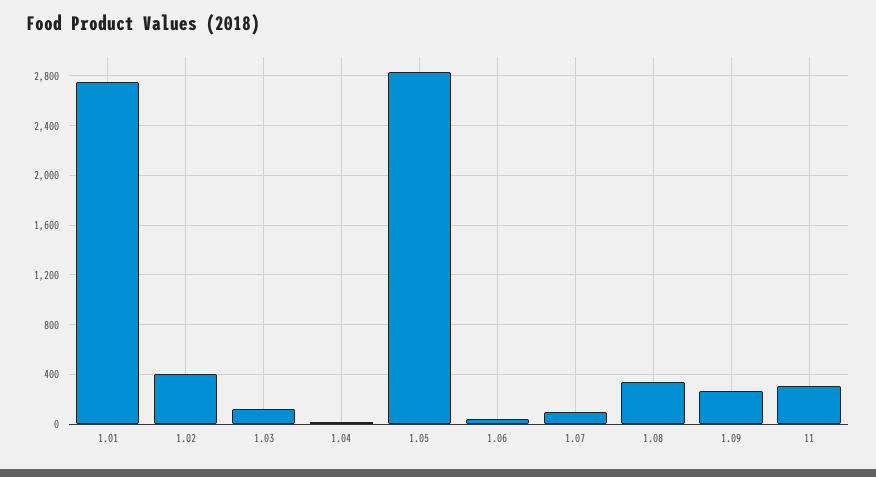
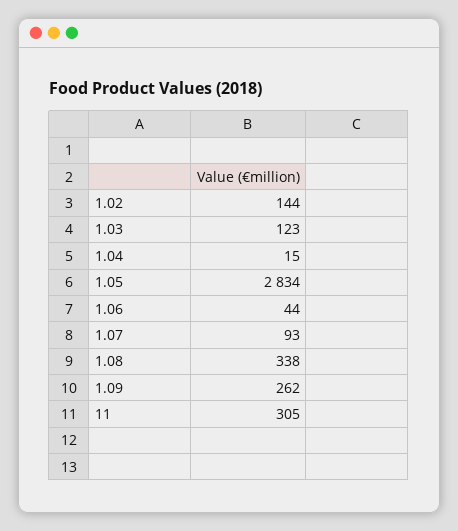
1.01: 2750 -> none
1.02: 400 -> 144

